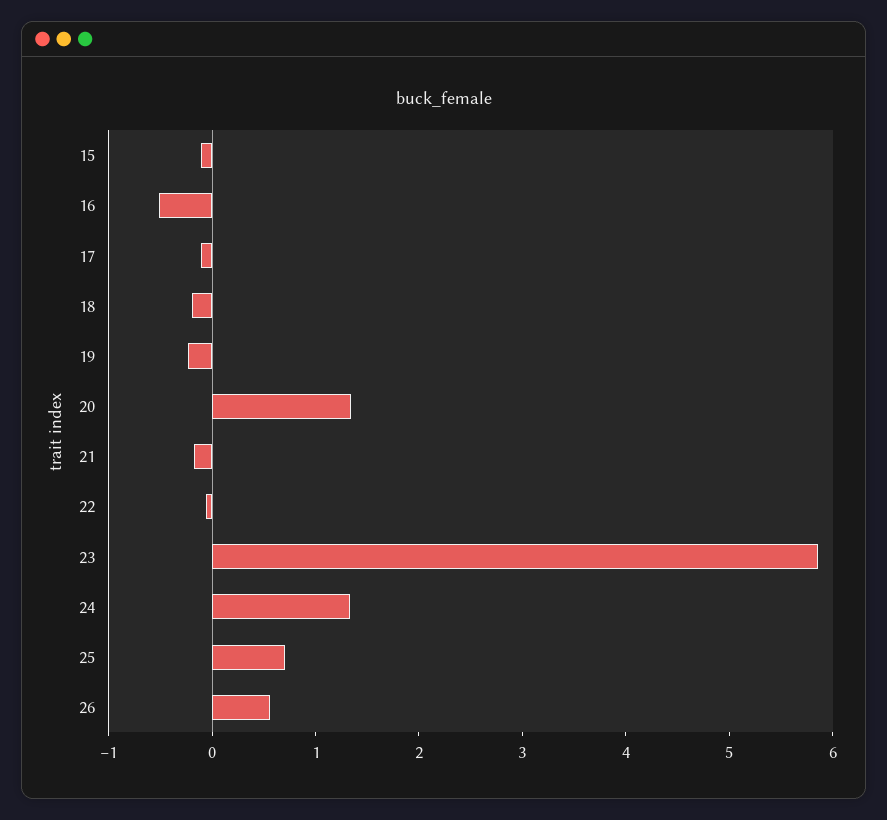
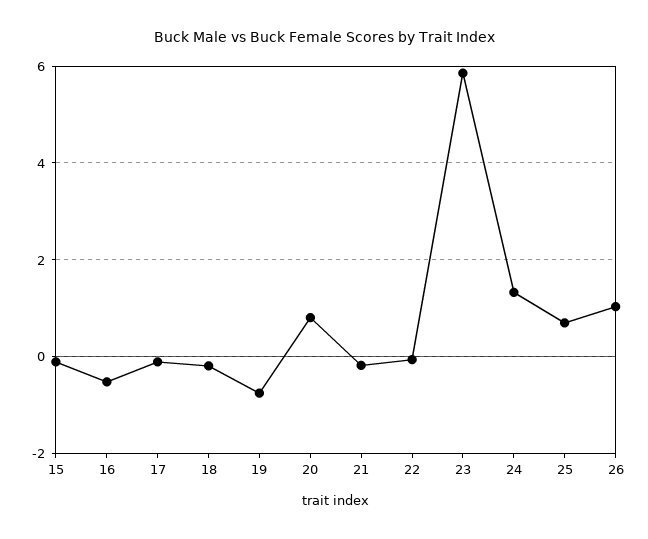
19: -0.2 -> -0.8
20: 1.4 -> 0.8
26: 0.6 -> 1

